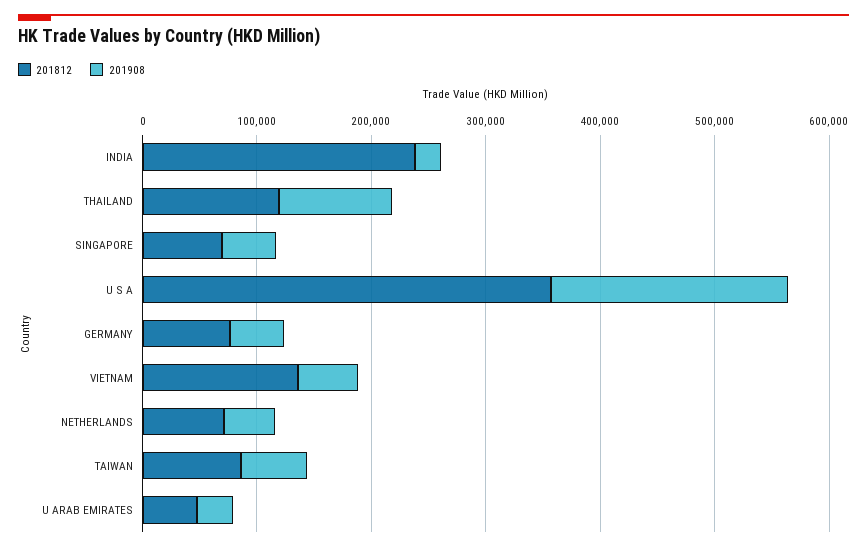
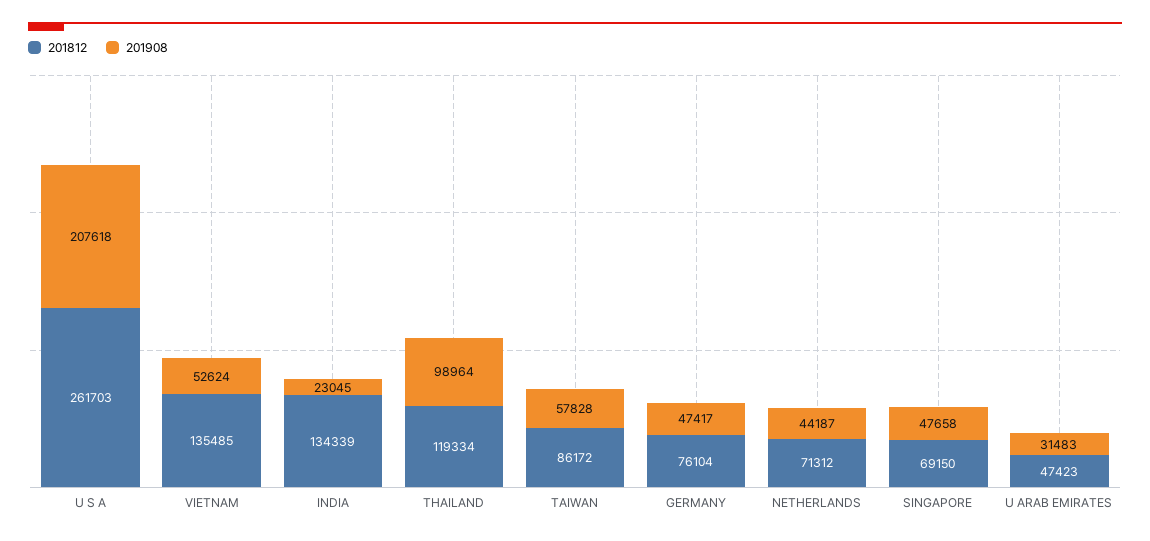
201812, INDIA: 240000 -> 134339
201812, U S A: 360000 -> 261703

